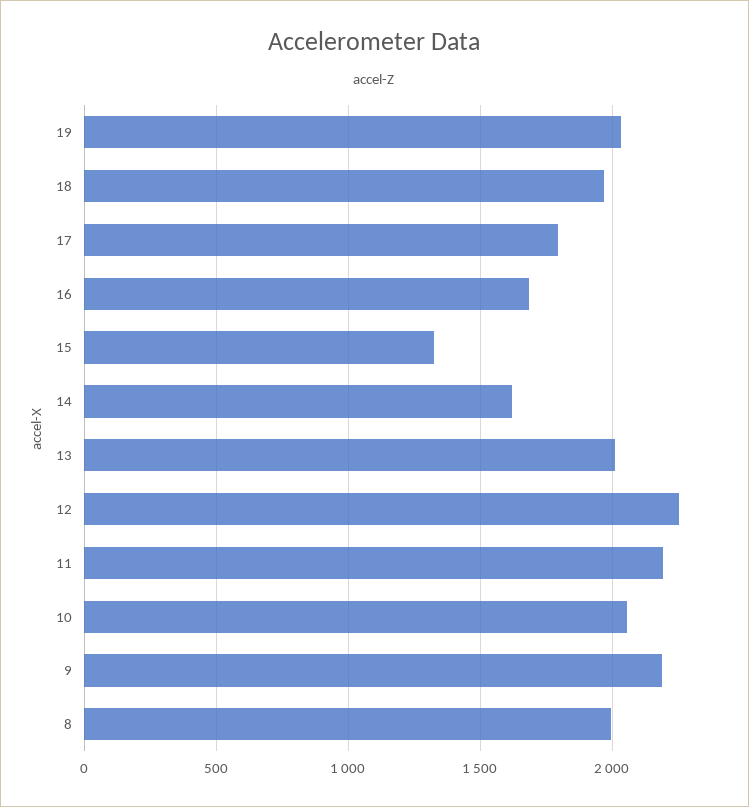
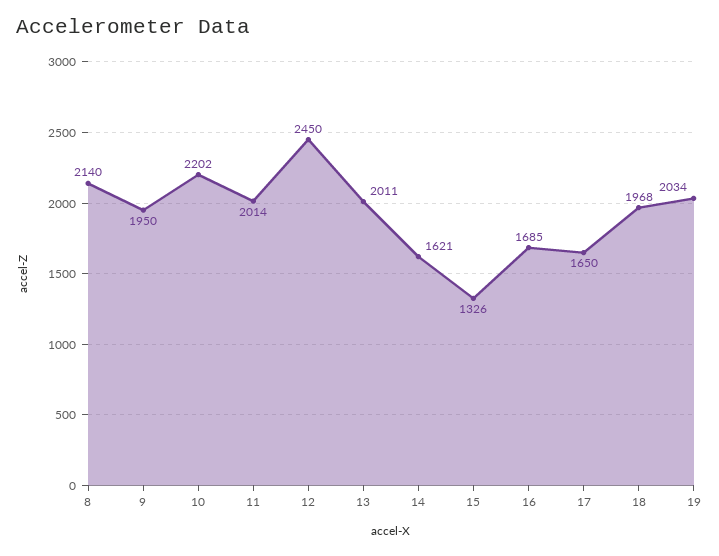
17: 1800 -> 1650
12: 2250 -> 2450
11: 2200 -> 2014
10: 2050 -> 2202
9: 2200 -> 1950
8: 2000 -> 2140

